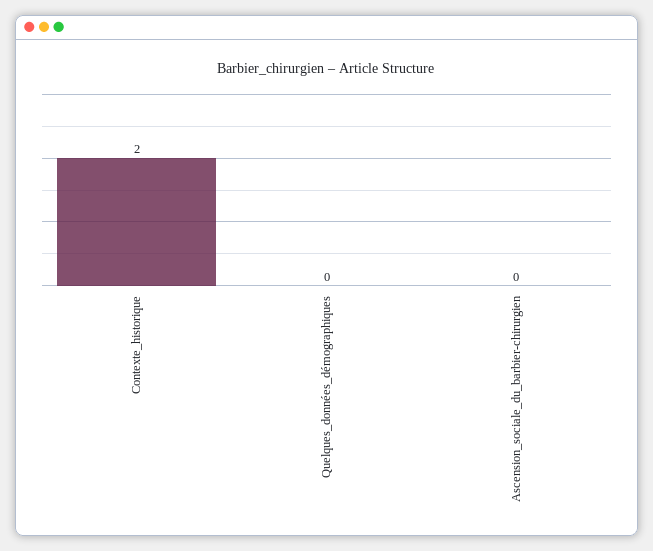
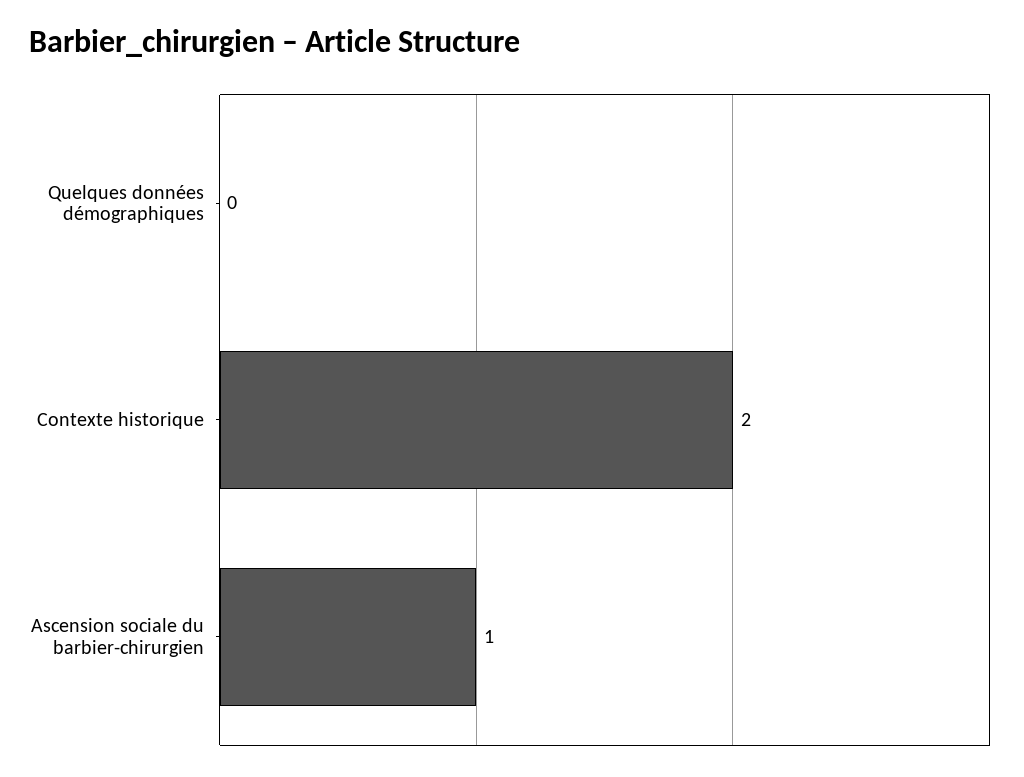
Ascension_sociale_du_barbier-chirurgien: 0 -> 1

